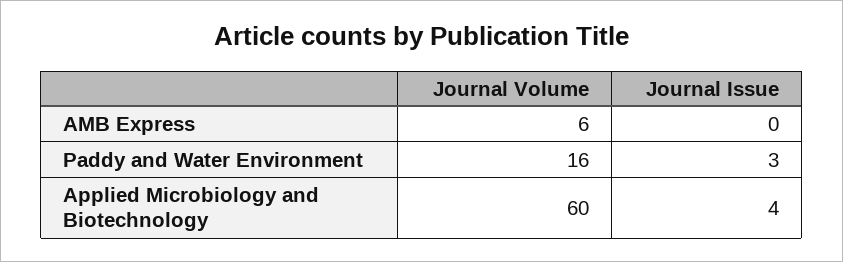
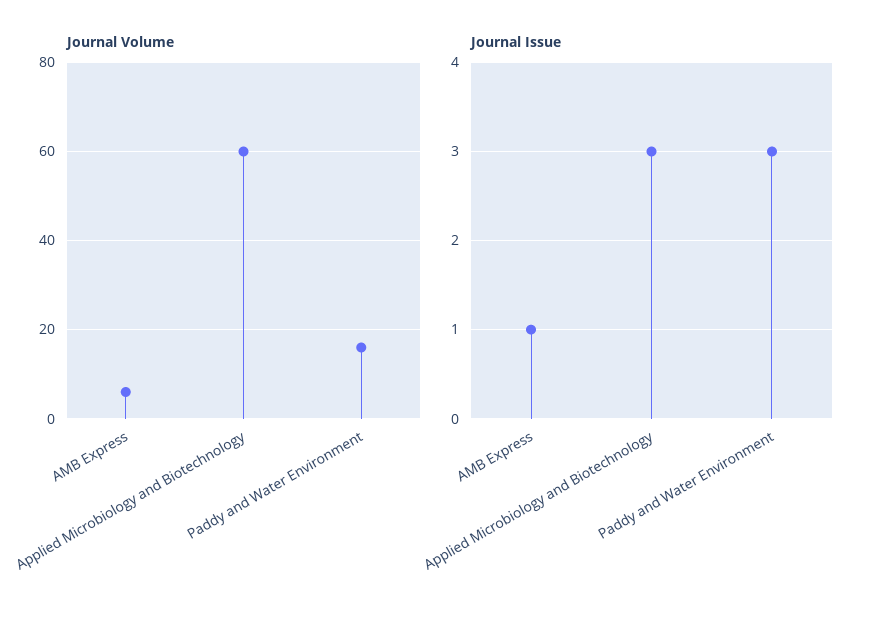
Journal Issue, AMB Express: 0 -> 1
Journal Issue, Applied Microbiology and Biotechnology: 4 -> 3

